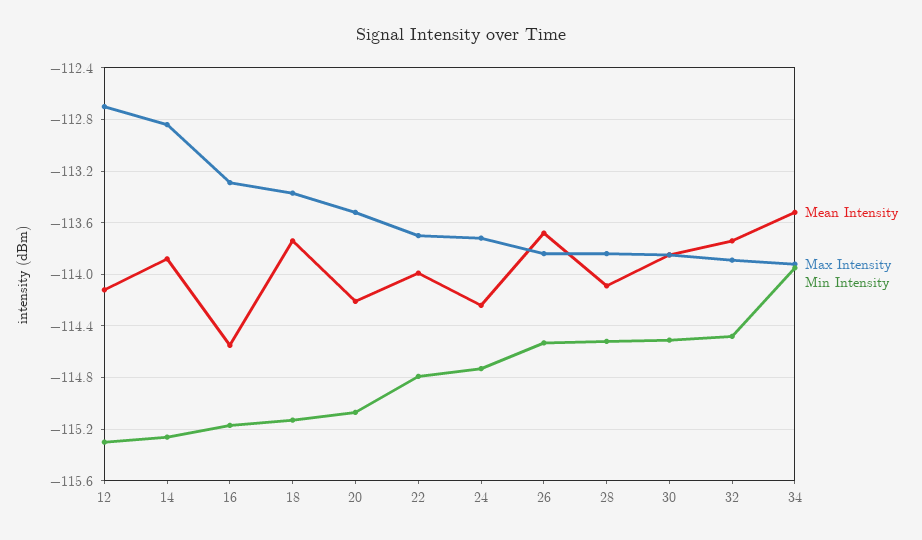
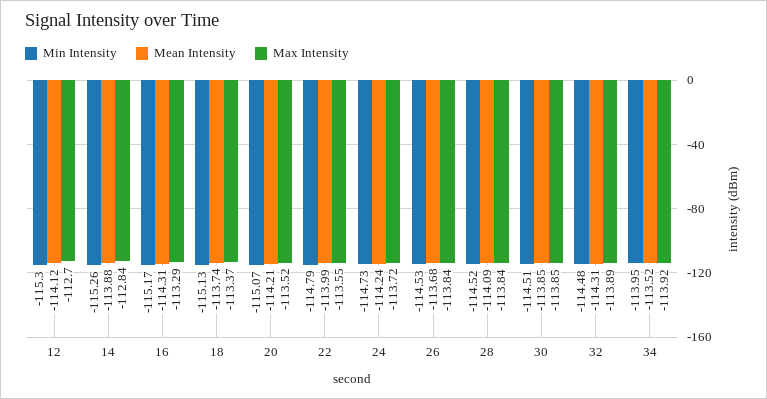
Mean Intensity, 16: -114.55 -> -114.31
Max Intensity, 22: -113.7 -> -113.55
Mean Intensity, 32: -113.75 -> -114.31

